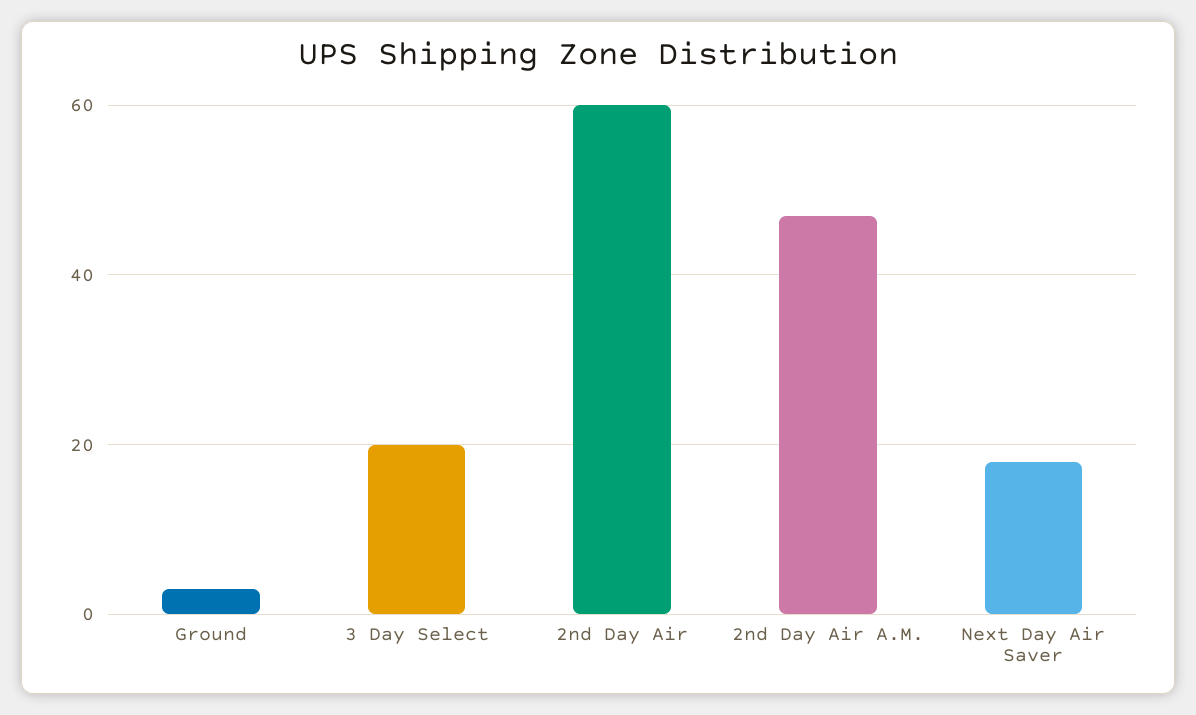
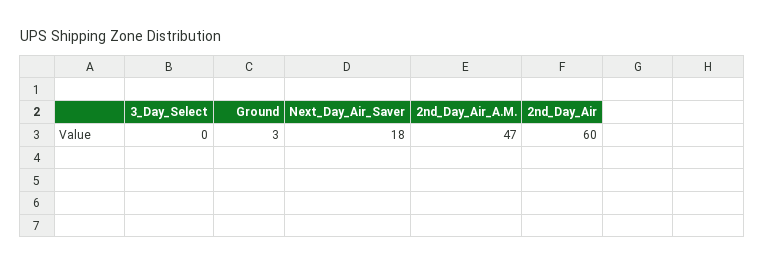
3 Day Select: 20 -> 0

